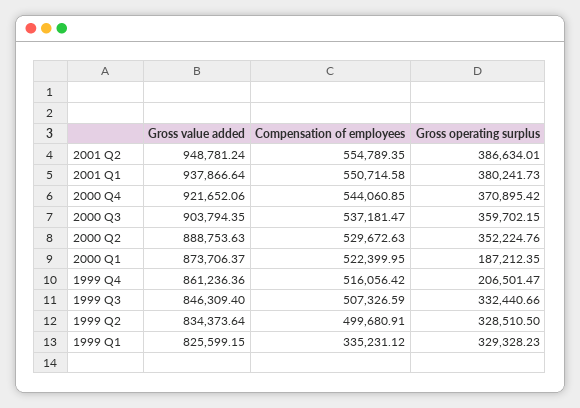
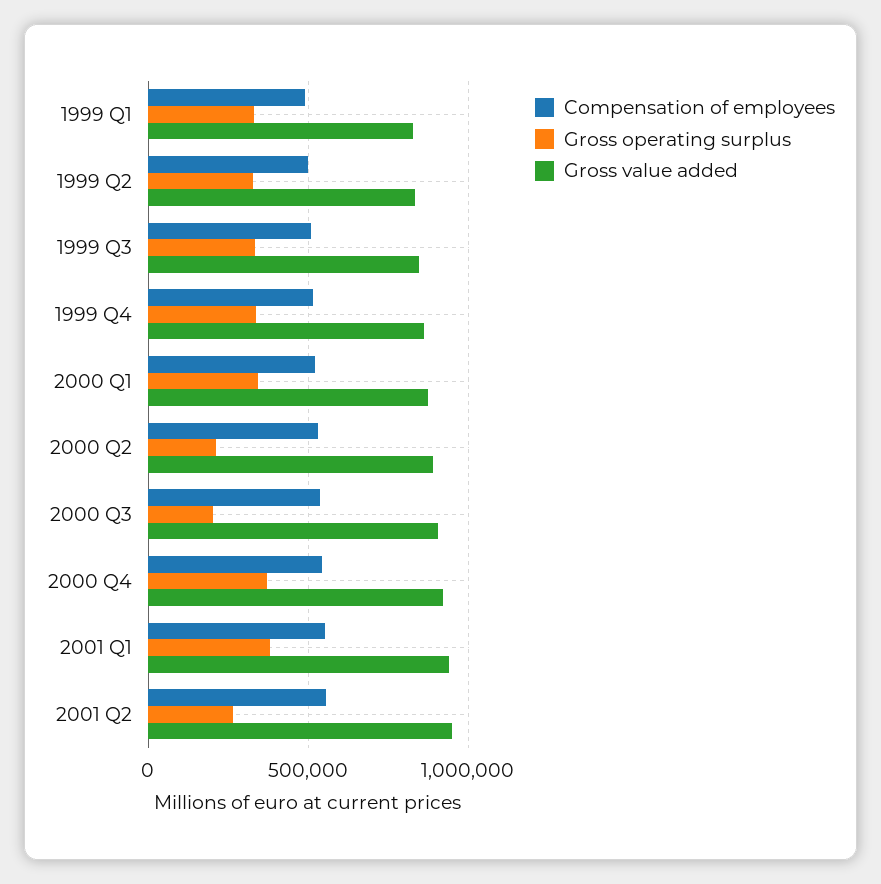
Gross operating surplus, 2001 Q2: 386634.01 -> 250000
Gross operating surplus, 2000 Q3: 359702.15 -> 200000
Gross operating surplus, 2000 Q2: 352224.76 -> 200000
Gross operating surplus, 2000 Q1: 187212.35 -> 350000
Gross operating surplus, 1999 Q4: 206501.47 -> 350000
Compensation of employees, 1999 Q1: 335231.12 -> 500000

